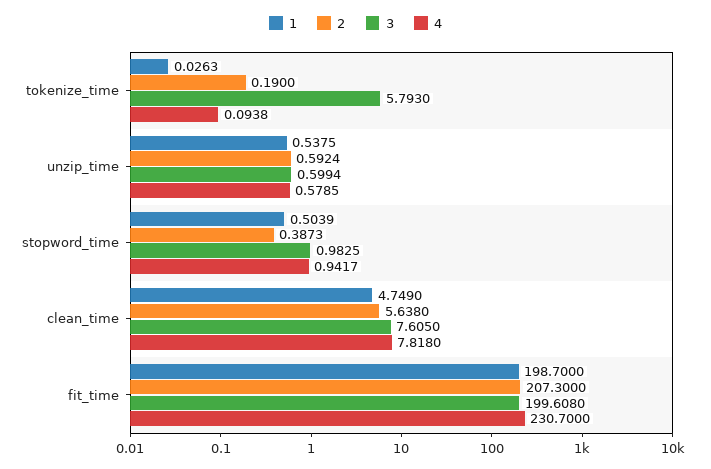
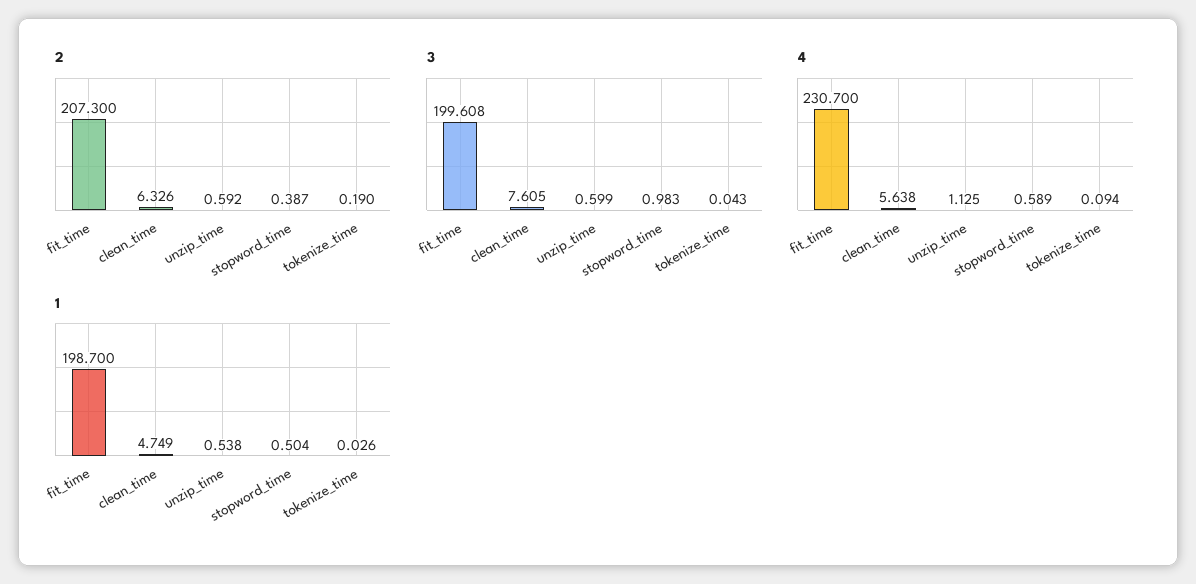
3, tokenize_time: 5.793 -> 0.043
4, unzip_time: 0.5785 -> 1.125
4, stopword_time: 0.9417 -> 0.589
2, clean_time: 5.638 -> 6.326
4, clean_time: 7.818 -> 5.638

